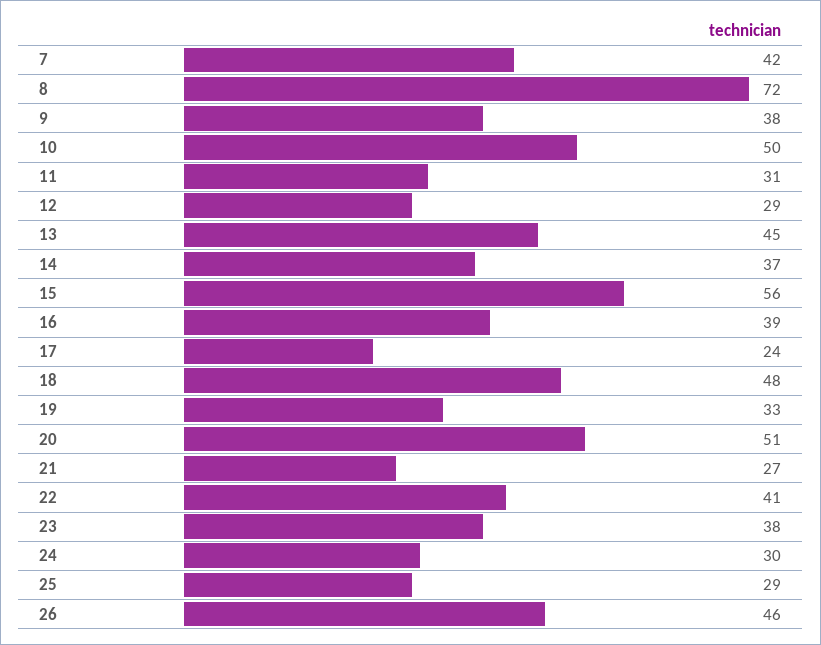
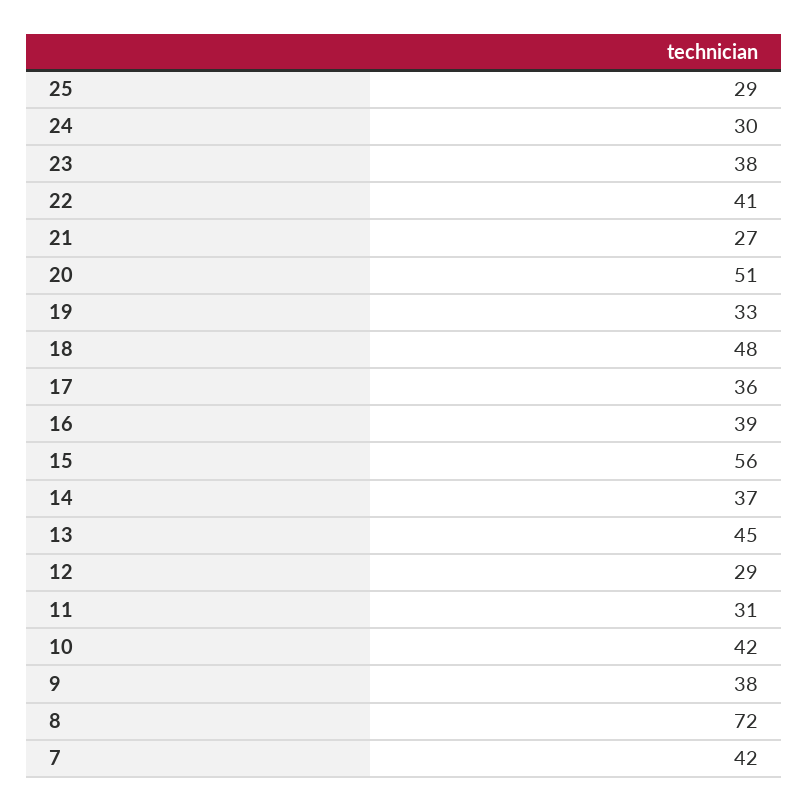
10: 50 -> 42
17: 24 -> 36
26: 46 -> none

